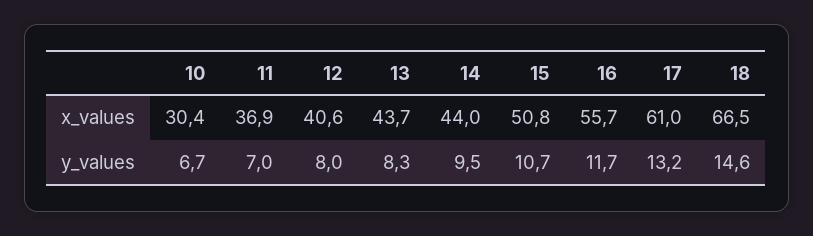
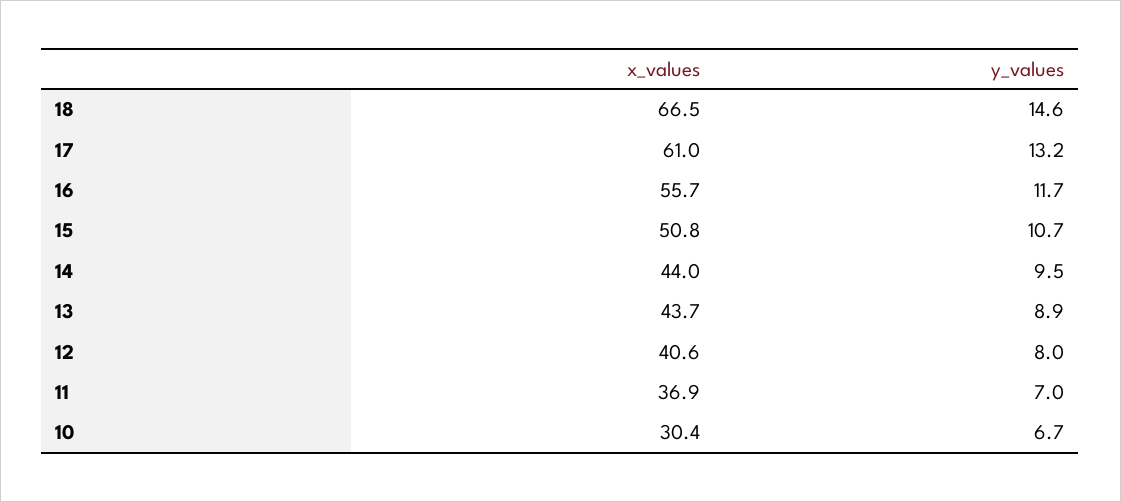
13, y_values: 8.3 -> 8.9

